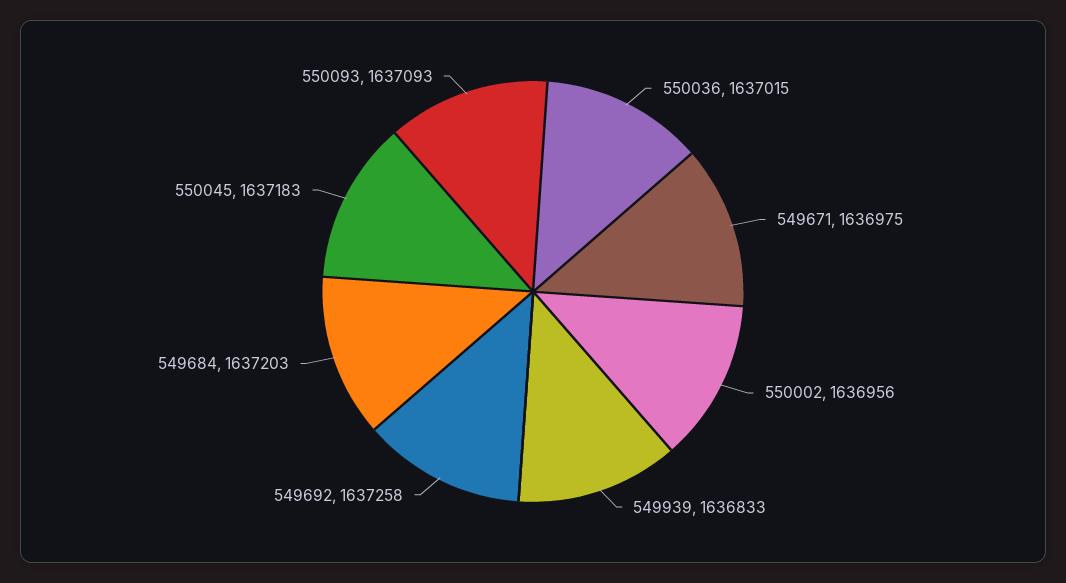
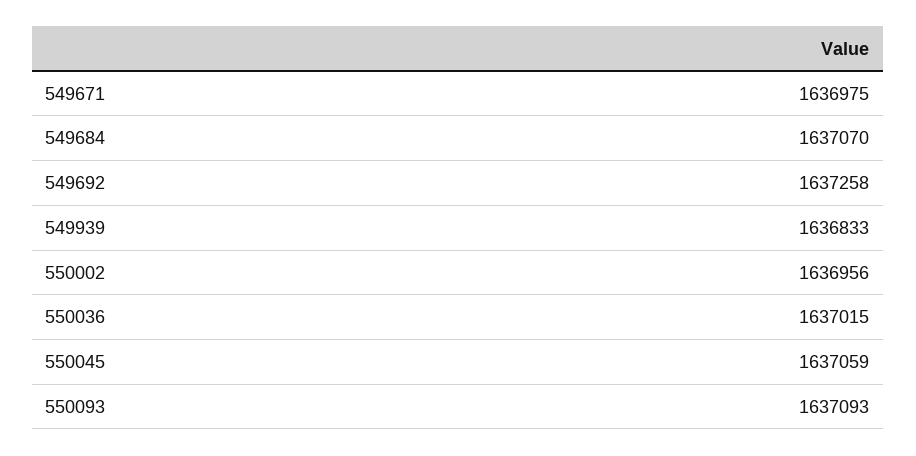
549684: 1637203 -> 1637070
550045: 1637183 -> 1637059

